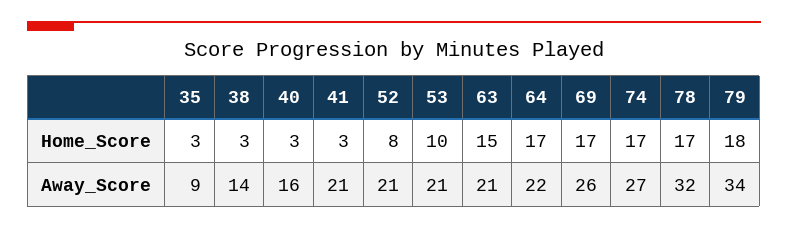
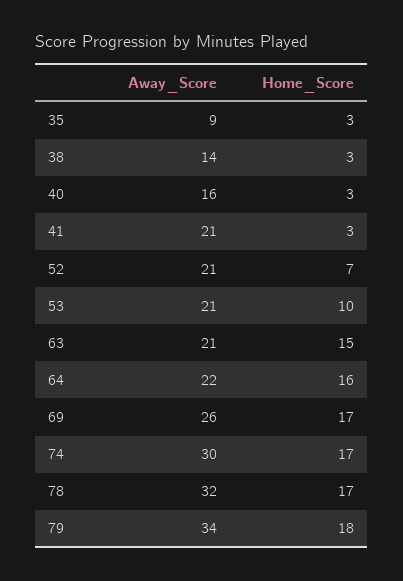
52, Home_Score: 8 -> 7
64, Home_Score: 17 -> 16
74, Away_Score: 27 -> 30

